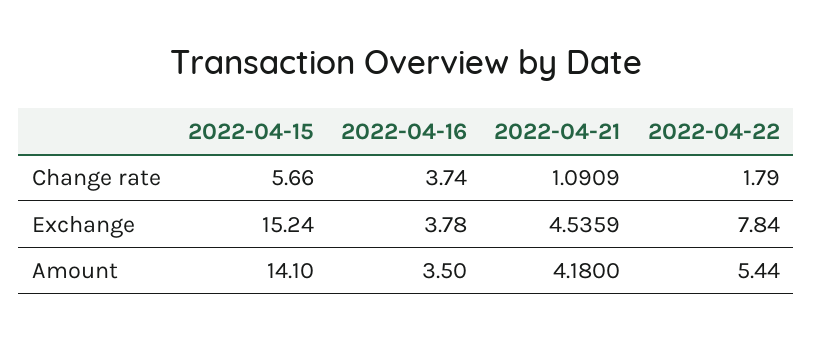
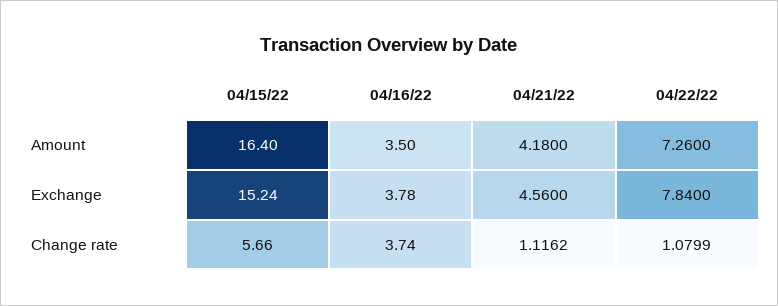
2022-04-21, Change rate: 1.0909 -> 1.1162
2022-04-22, Change rate: 1.79 -> 1.0799
2022-04-21, Exchange: 4.5359 -> 4.56
2022-04-15, Amount: 14.1 -> 16.4
2022-04-22, Amount: 5.44 -> 7.26

